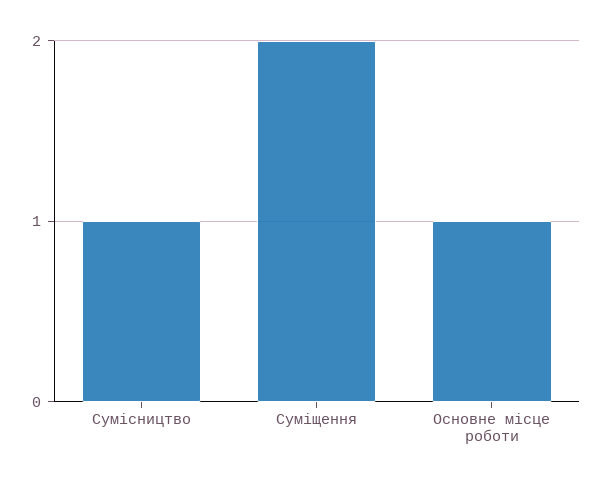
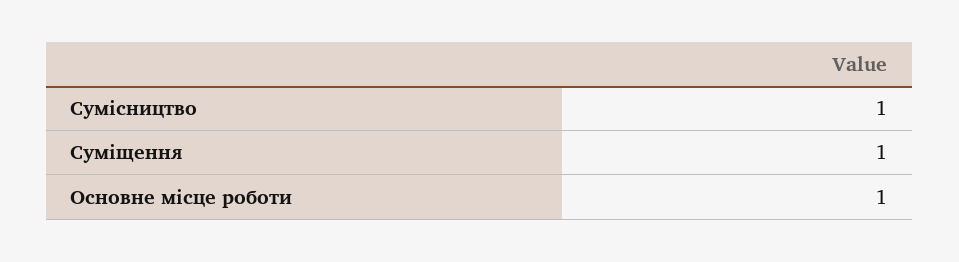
Суміщення: 2 -> 1

